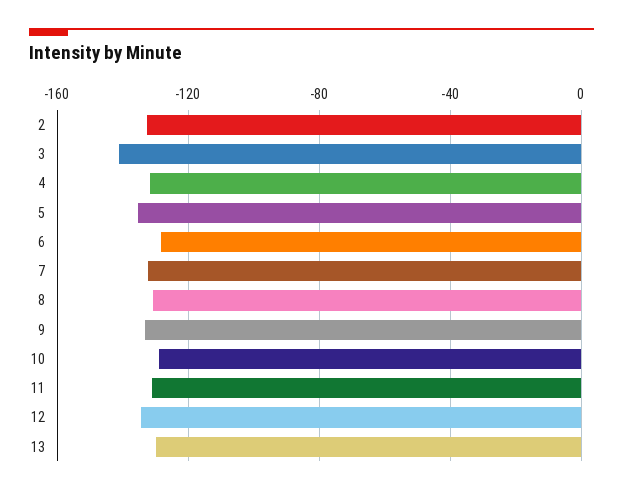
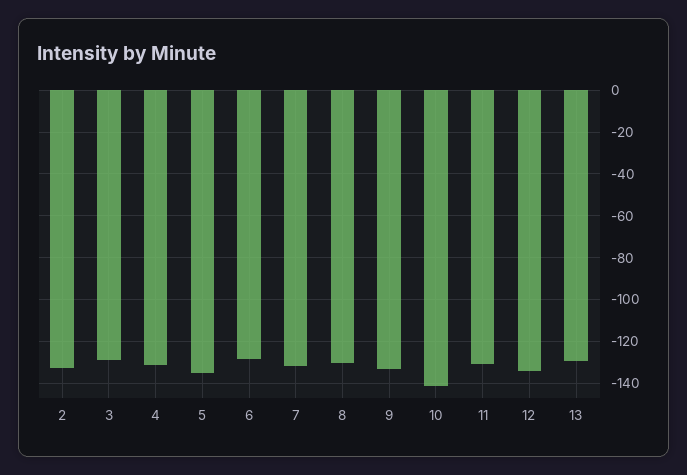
3: -140 -> -130
10: -130 -> -140

